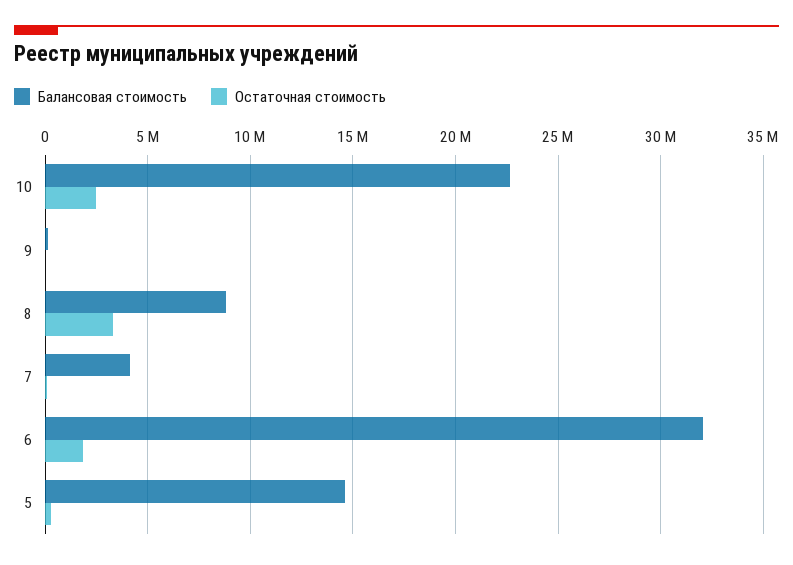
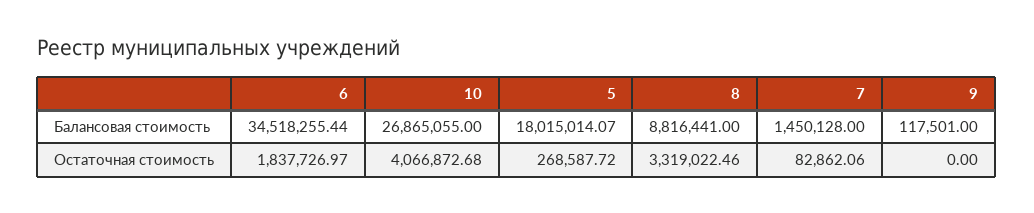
Балансовая стоимость, 10: 22500000 -> 26865055
Остаточная стоимость, 10: 2500000 -> 4066872.68
Балансовая стоимость, 7: 4000000 -> 1450128
Балансовая стоимость, 6: 32000000 -> 34518255.44
Балансовая стоимость, 5: 14500000 -> 18015014.07

